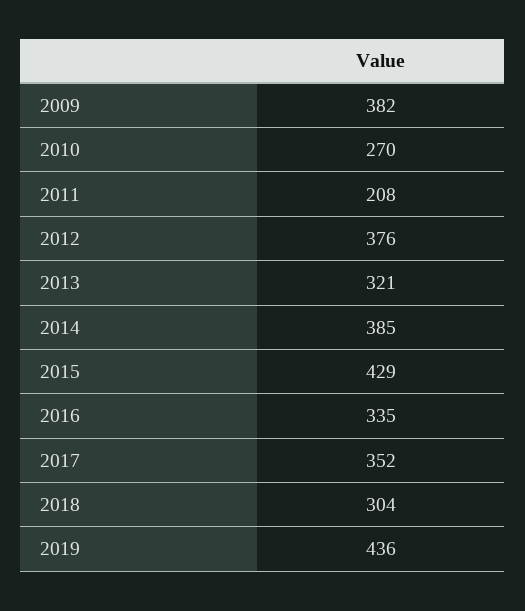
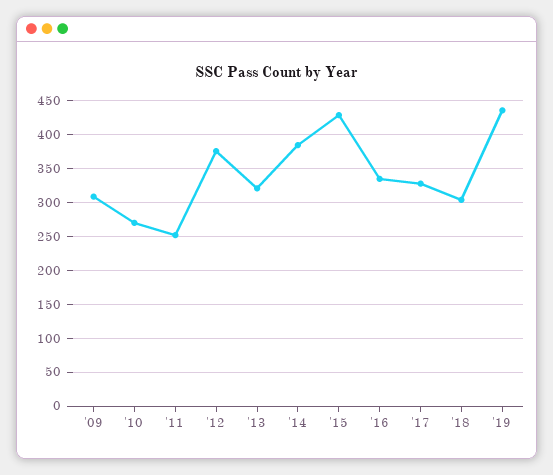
2009: 382 -> 310
2011: 208 -> 250
2017: 352 -> 330

